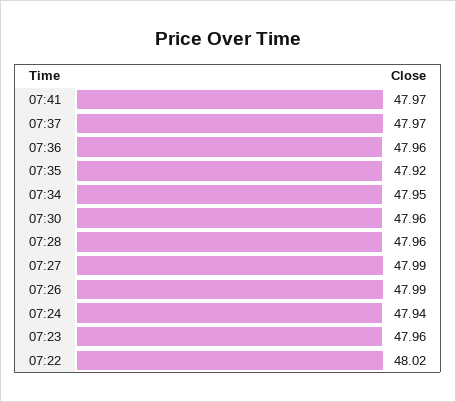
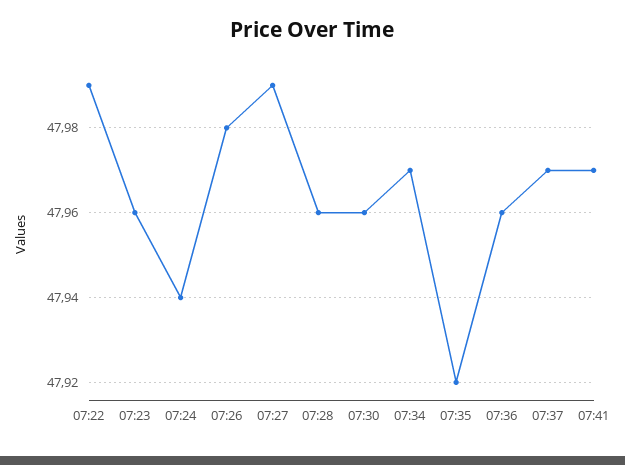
07:34: 47.95 -> 47.97
07:26: 47.99 -> 47.98
07:22: 48.02 -> 47.99

